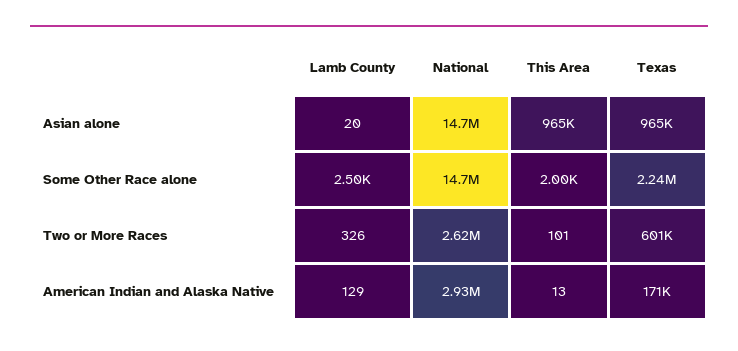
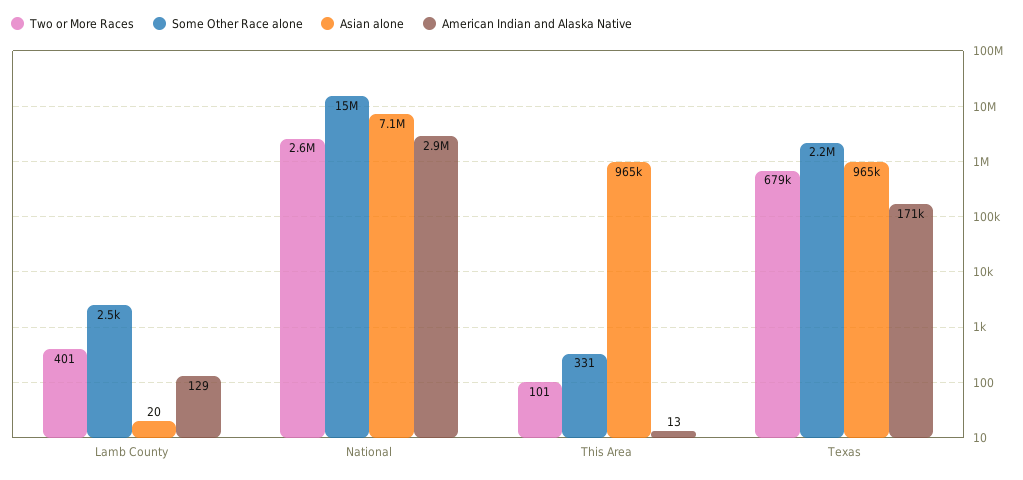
Asian alone, National: 14700000 -> 7100000
Some Other Race alone, This Area: 2000 -> 331
Two or More Races, Lamb County: 326 -> 401
Two or More Races, Texas: 601000 -> 679000

